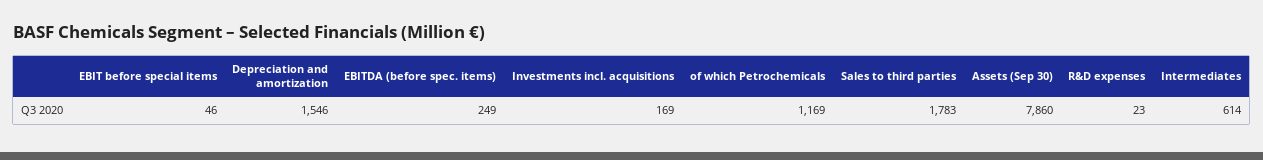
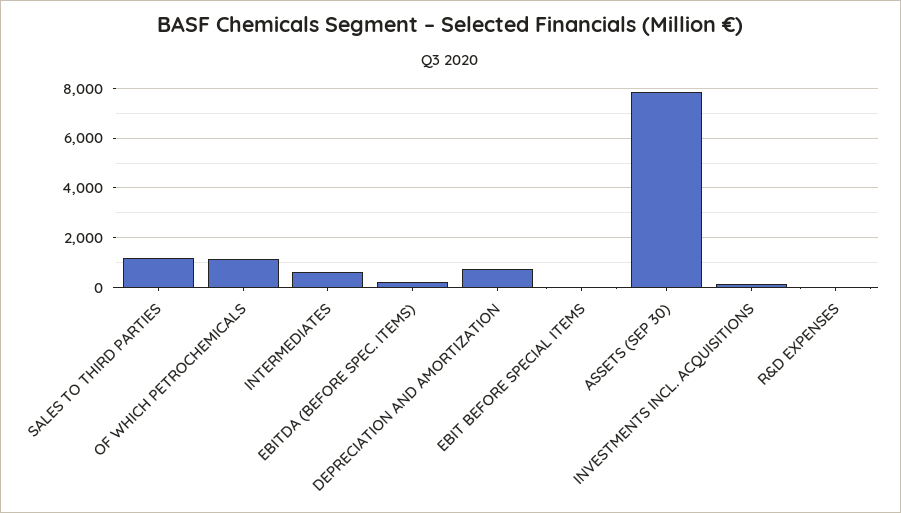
Depreciation and amortization: 1546 -> 750
Sales to third parties: 1783 -> 1250

